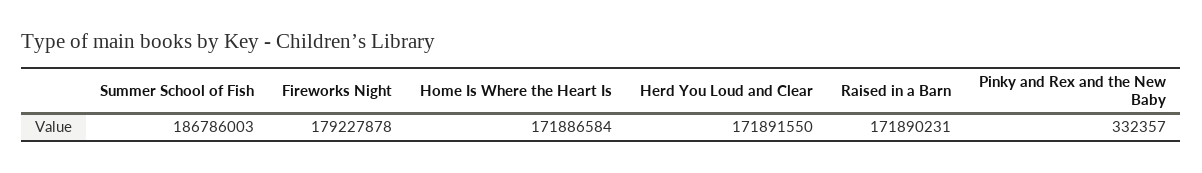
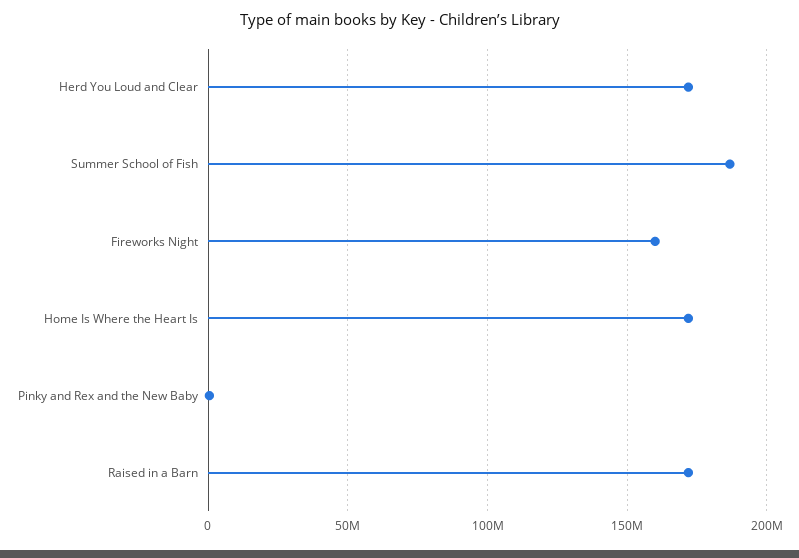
Fireworks Night: 179227878 -> 160000000

